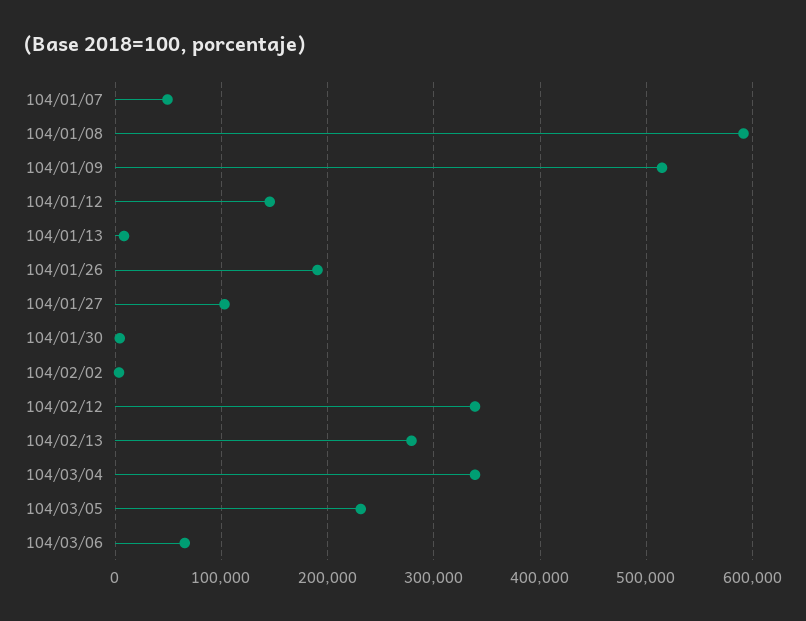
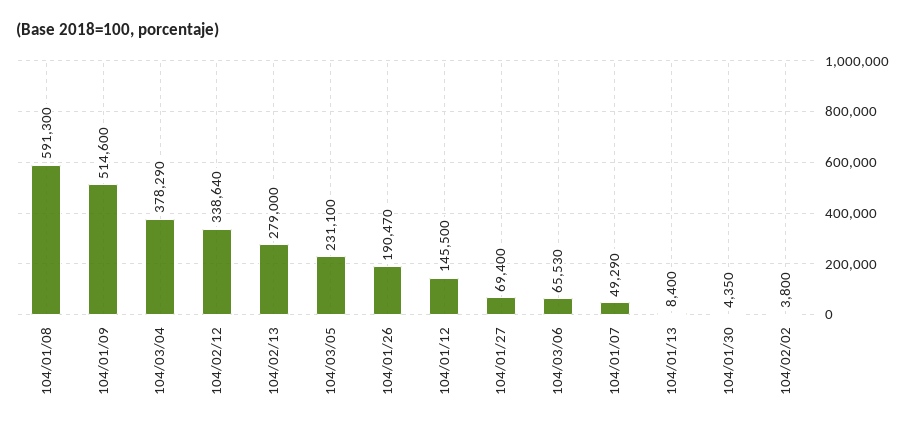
104/01/27: 100000 -> 69400
104/03/04: 340000 -> 378290

